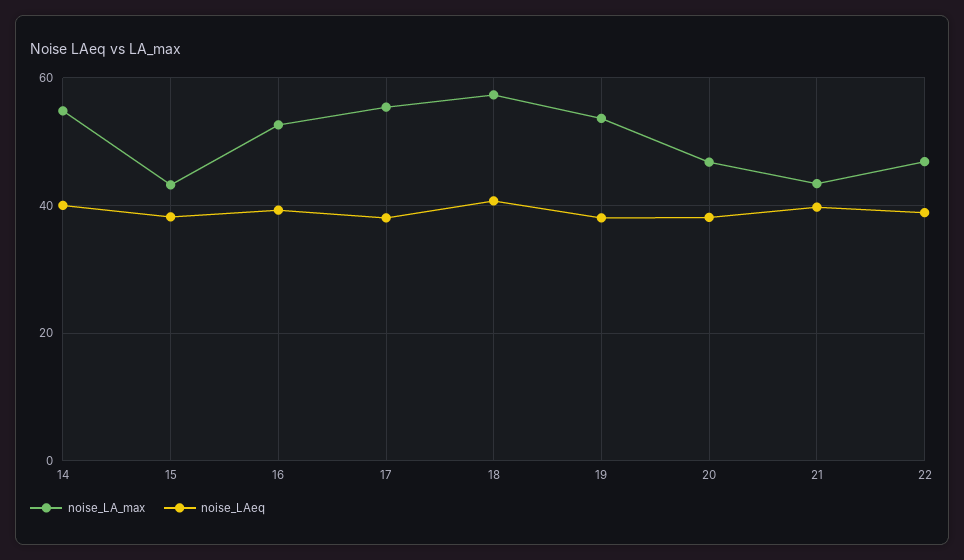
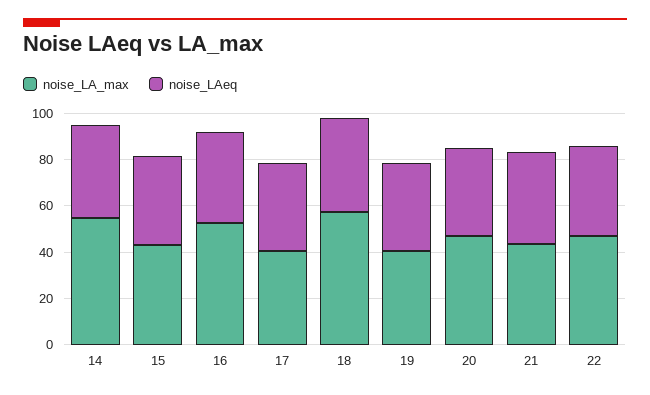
noise_LA_max, 17: 56 -> 40
noise_LA_max, 19: 54 -> 40

